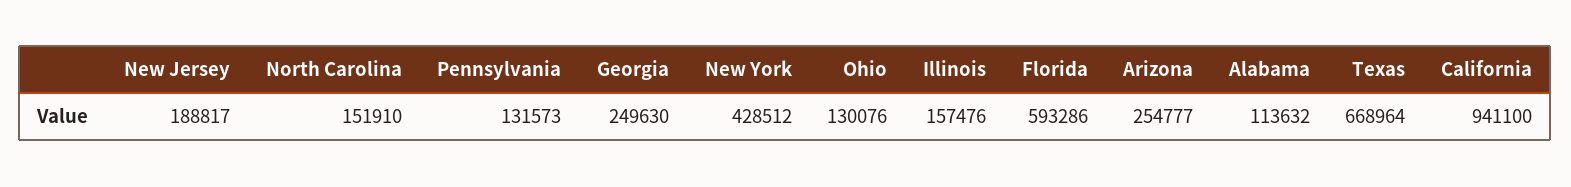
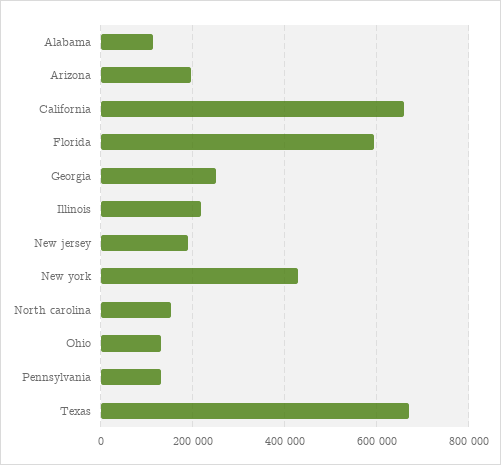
Illinois: 157476 -> 220000
Arizona: 254777 -> 200000
California: 941100 -> 660000

